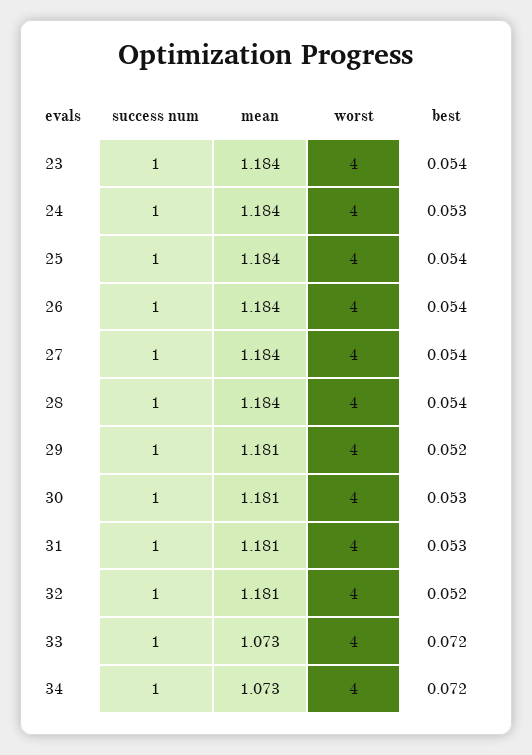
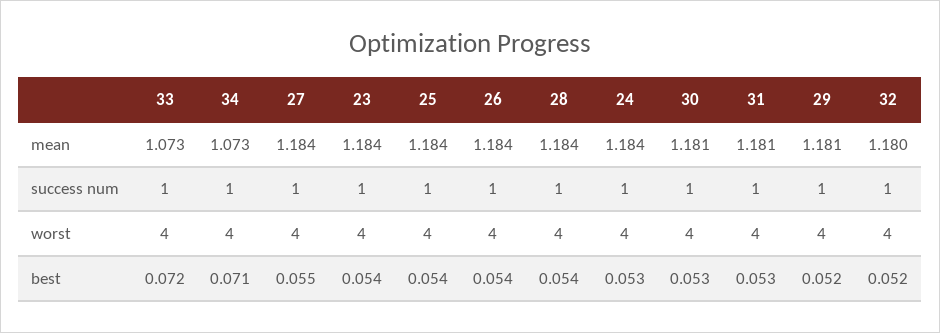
best, 27: 0.054 -> 0.055
mean, 32: 1.181 -> 1.18
best, 34: 0.072 -> 0.071

